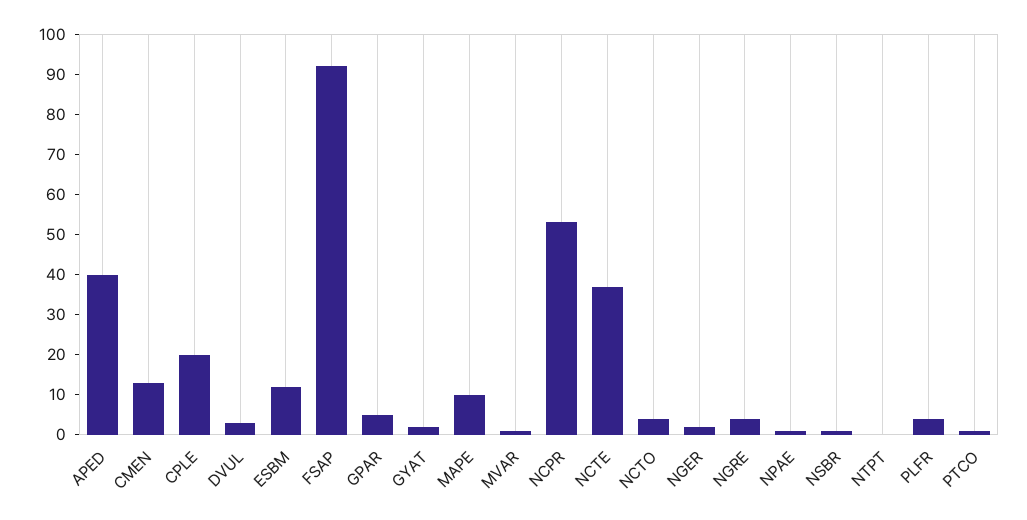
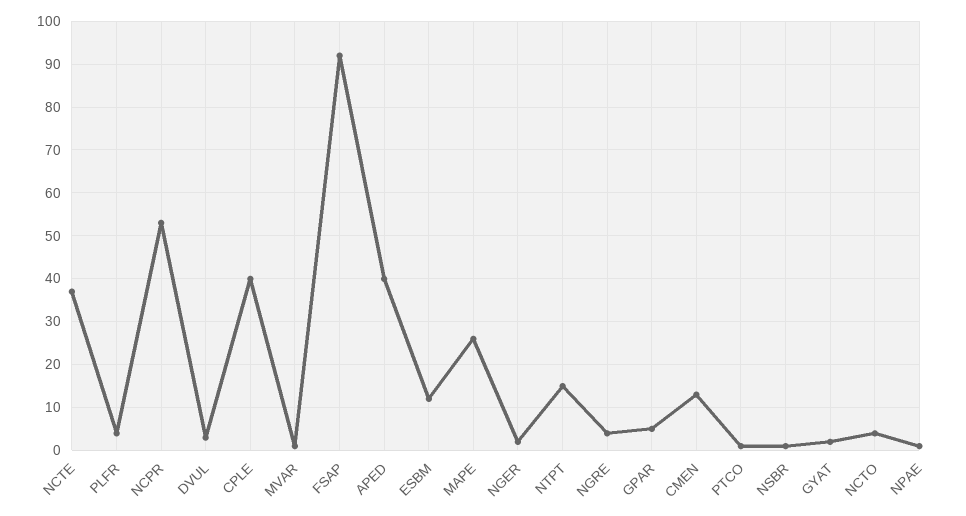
CPLE: 20 -> 40
MAPE: 10 -> 25
NTPT: 0 -> 15

